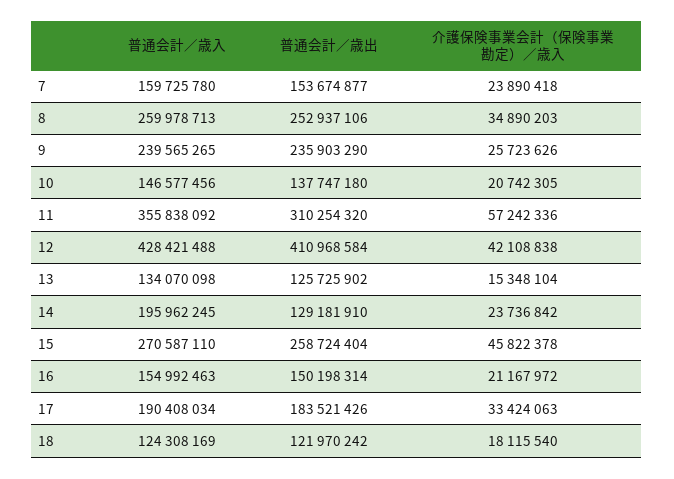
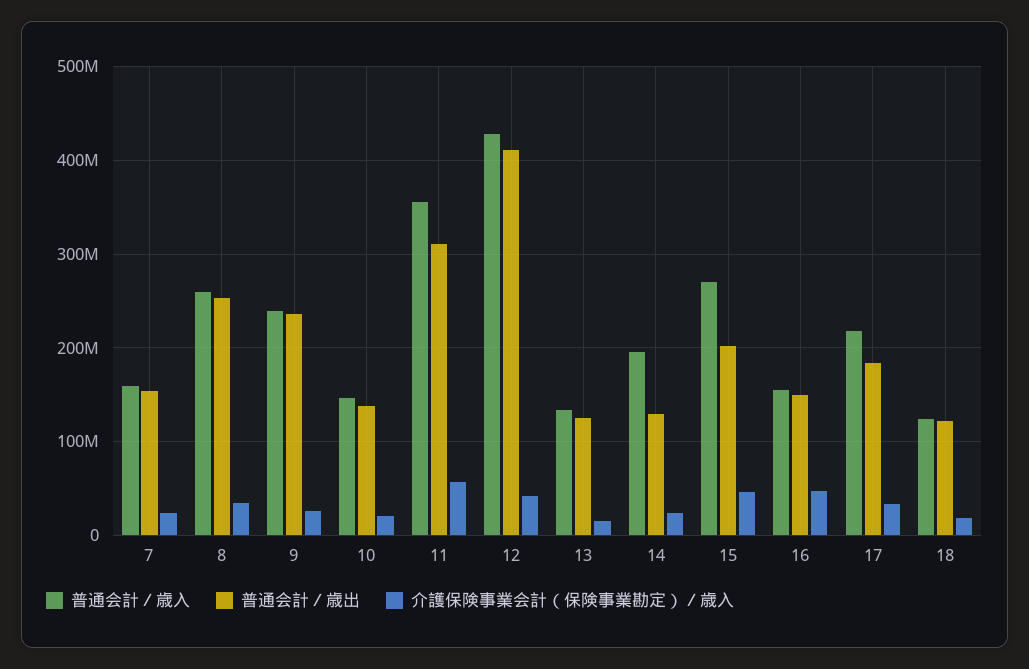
普通会計／歳出, 15: 258724404 -> 200000000
介護保険事業会計（保険事業勘定）／歳入, 16: 21167972 -> 50000000
普通会計／歳入, 17: 190408034 -> 220000000

